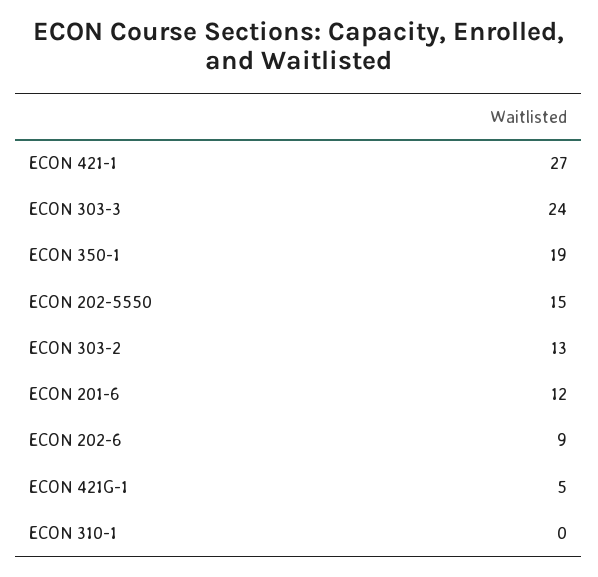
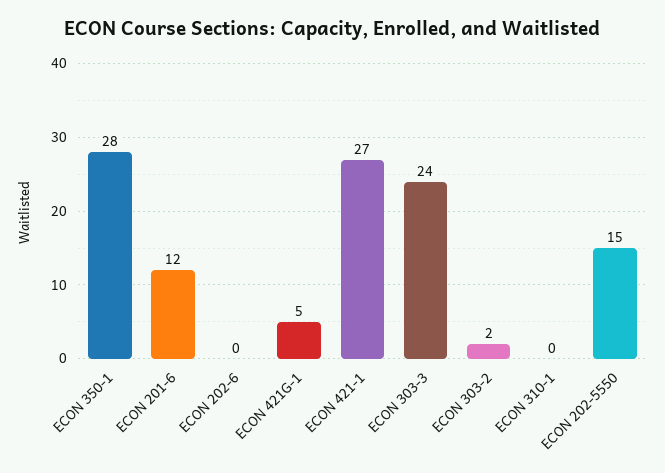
ECON 350-1: 19 -> 28
ECON 303-2: 13 -> 2
ECON 202-6: 9 -> 0

